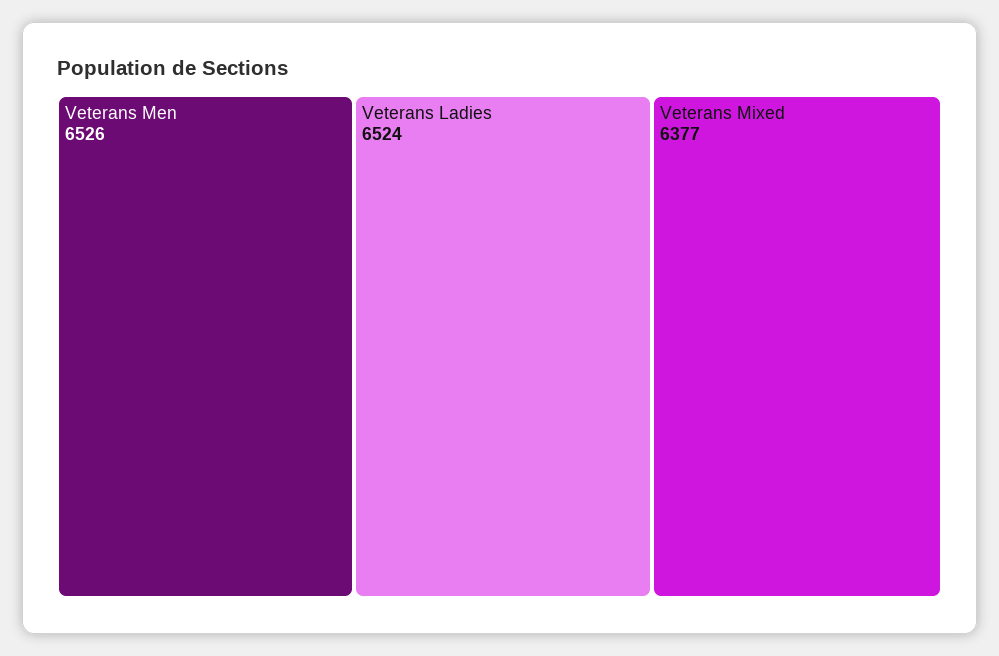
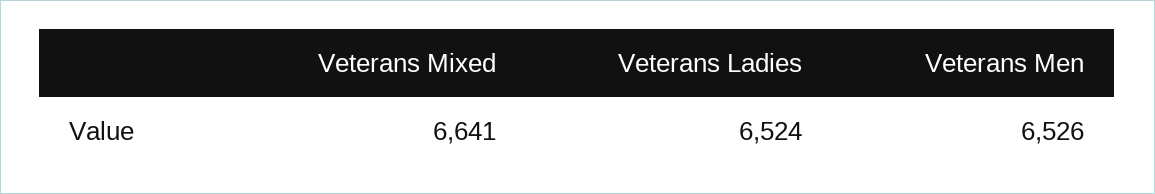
Veterans Mixed: 6377 -> 6641

